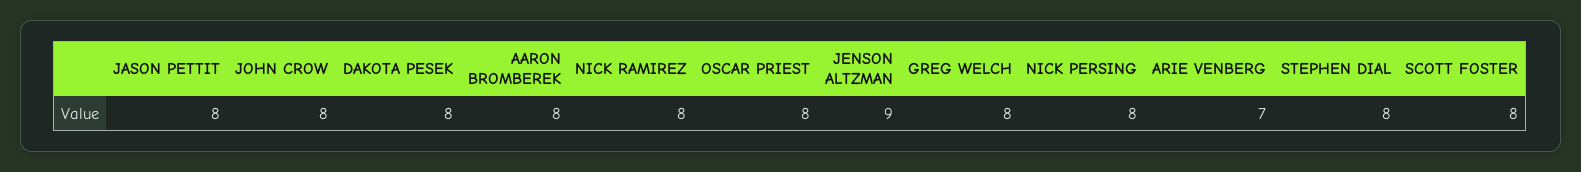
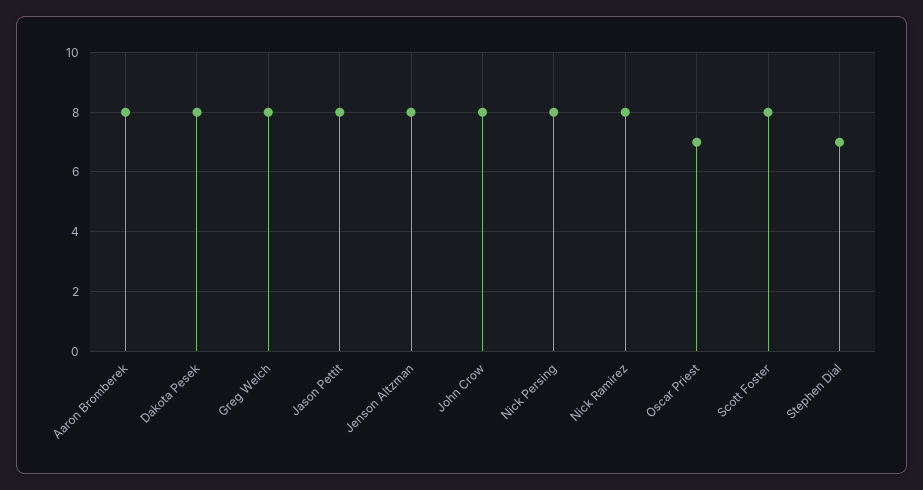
OSCAR PRIEST: 8 -> 7
JENSON ALTZMAN: 9 -> 8
ARIE VENBERG: 7 -> none
STEPHEN DIAL: 8 -> 7

